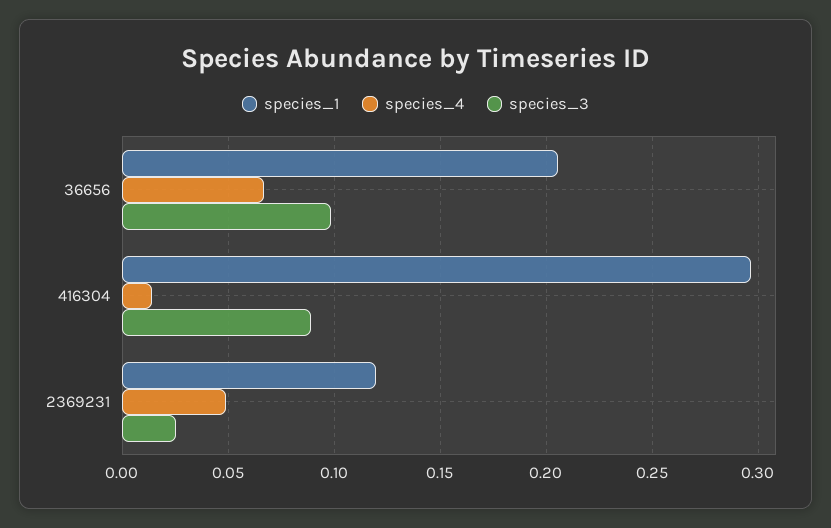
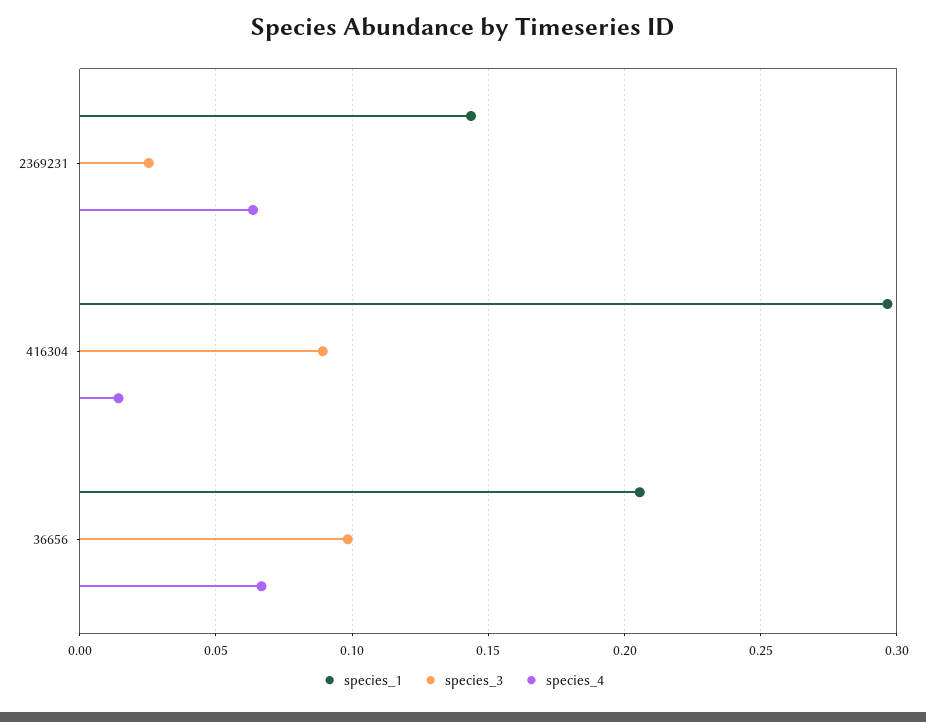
species_1, 2369231: 0.12 -> 0.145
species_4, 2369231: 0.05 -> 0.065

